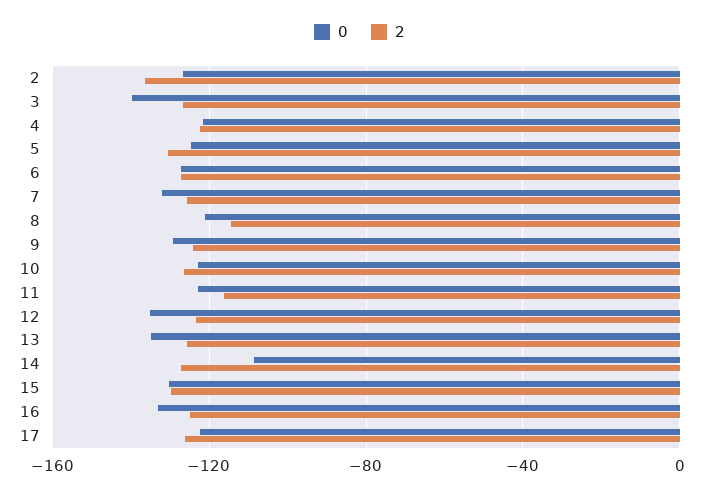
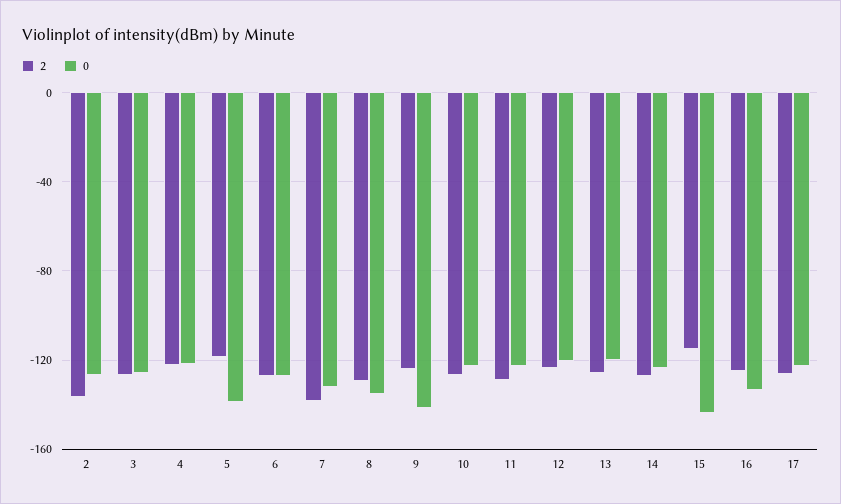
0, 3: -140 -> -125
0, 5: -125 -> -140
2, 5: -130 -> -120
2, 7: -125 -> -140
0, 8: -120 -> -135
2, 8: -115 -> -130
0, 9: -130 -> -140
2, 11: -115 -> -130
0, 12: -135 -> -120
0, 13: -135 -> -120
0, 14: -110 -> -125
0, 15: -130 -> -145
2, 15: -130 -> -115

